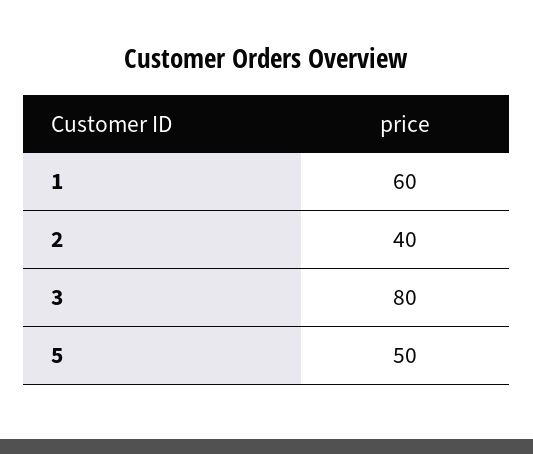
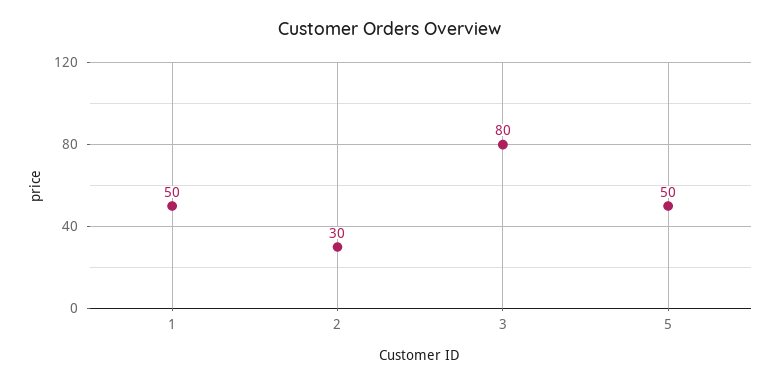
1: 60 -> 50
2: 40 -> 30

